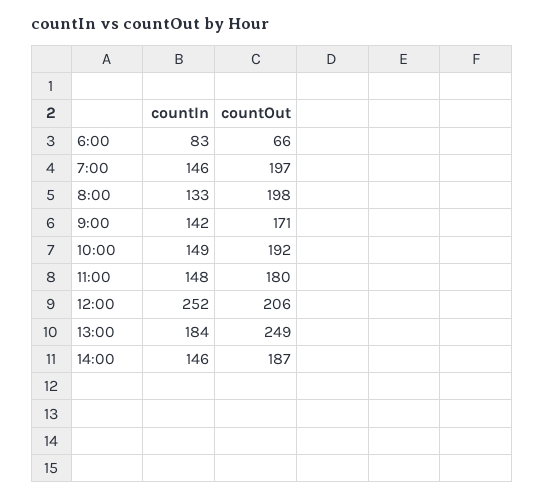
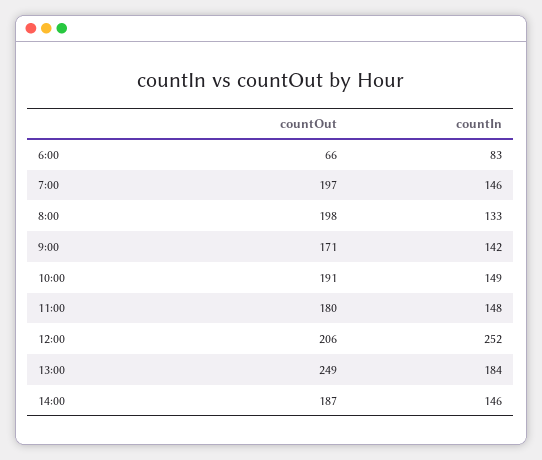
countOut, 10:00: 192 -> 191

